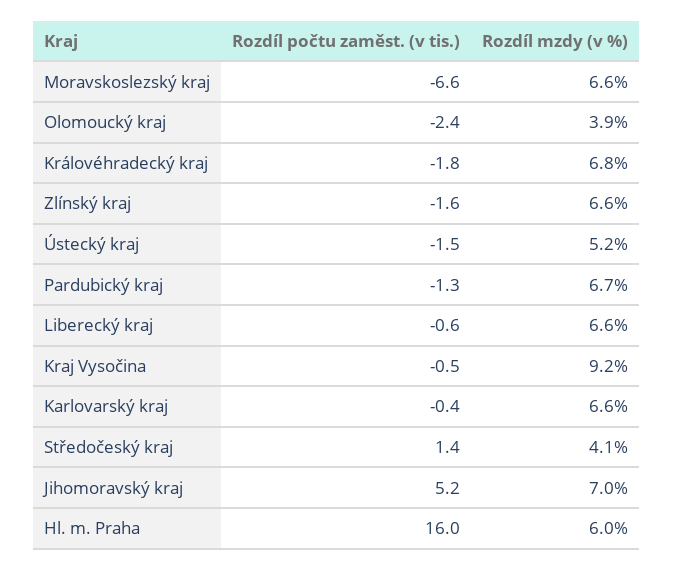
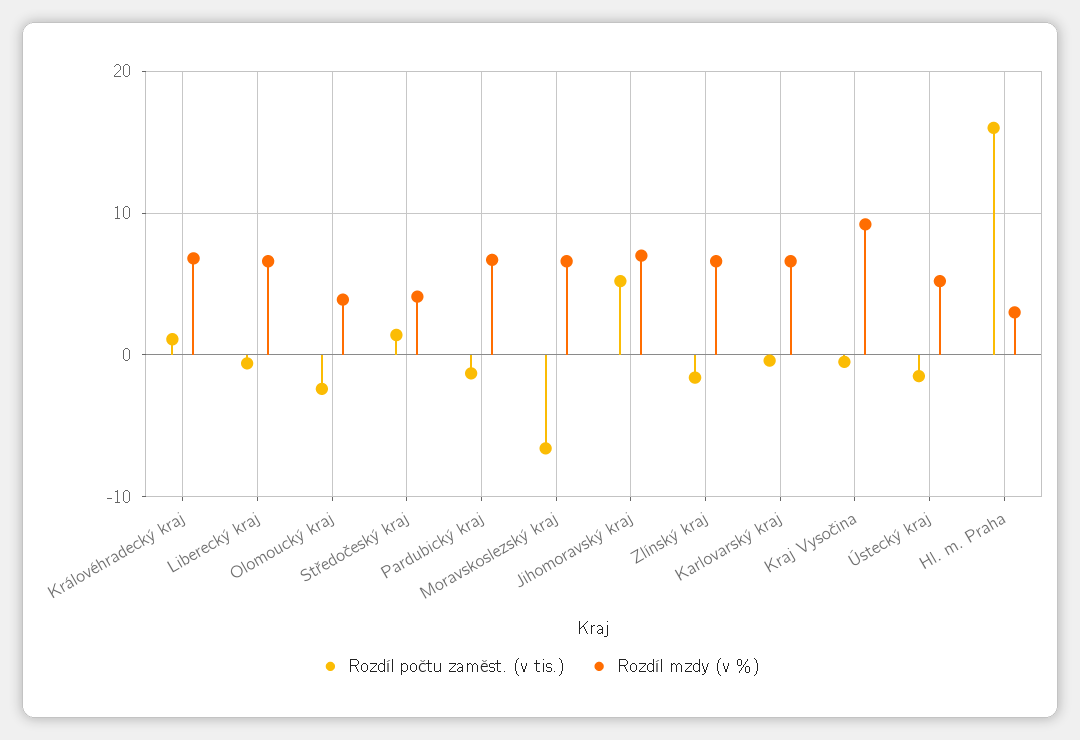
Rozdíl počtu zaměst. (v tis.), Královéhradecký kraj: -1.8 -> 1
Rozdíl mzdy (v %), Hl. m. Praha: 6 -> 3

